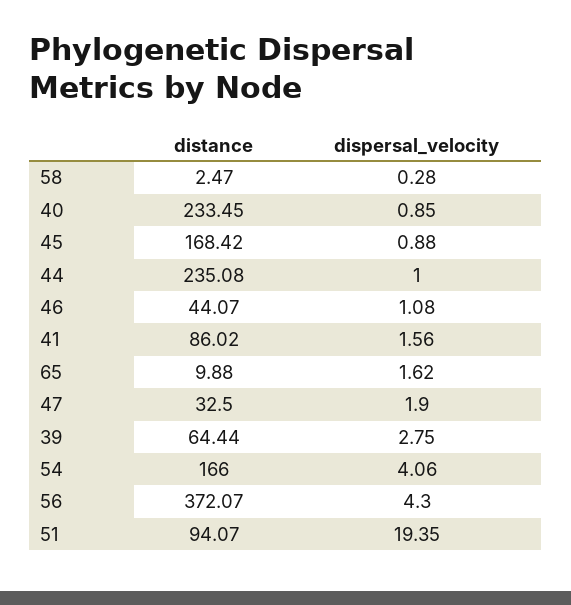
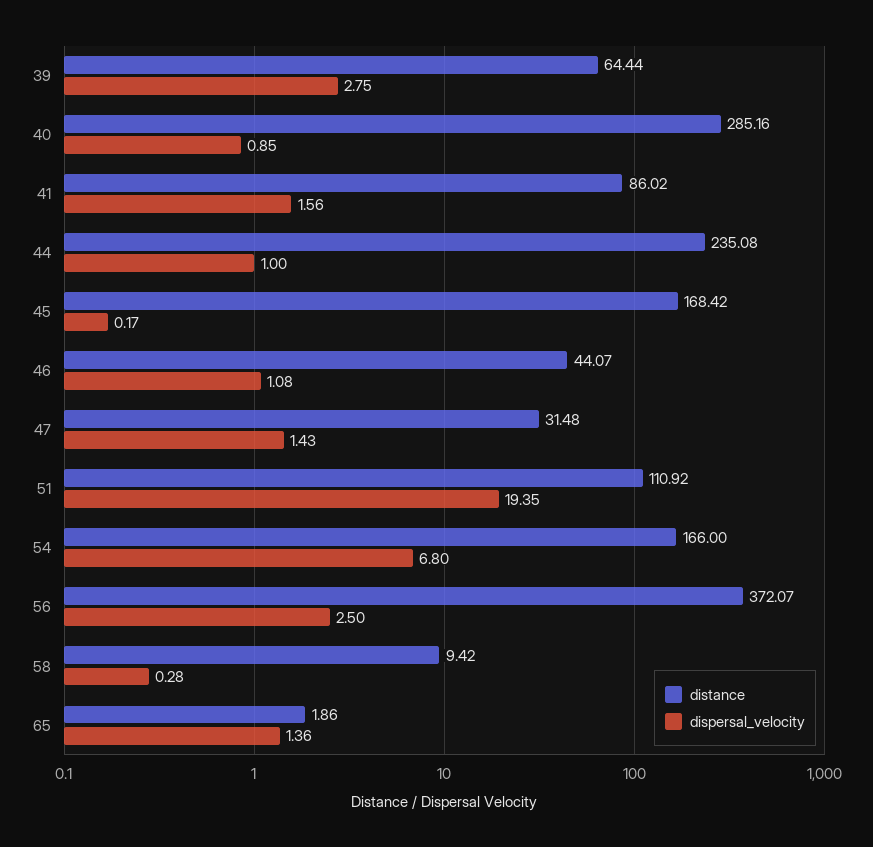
distance, 58: 2.47 -> 9.42
distance, 40: 233.45 -> 285.16
dispersal_velocity, 45: 0.88 -> 0.17
distance, 65: 9.88 -> 1.86
dispersal_velocity, 65: 1.62 -> 1.36
distance, 47: 32.5 -> 31.48
dispersal_velocity, 47: 1.9 -> 1.43
dispersal_velocity, 54: 4.06 -> 6.8
dispersal_velocity, 56: 4.3 -> 2.5
distance, 51: 94.07 -> 110.92

